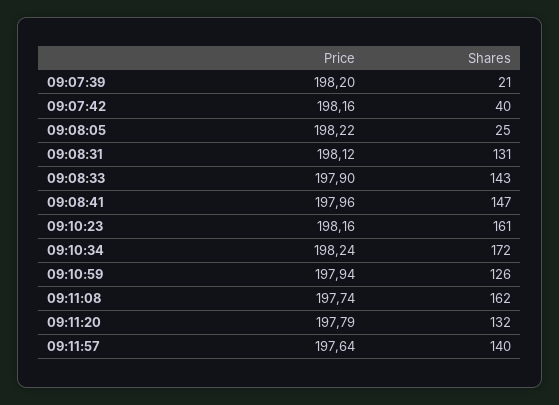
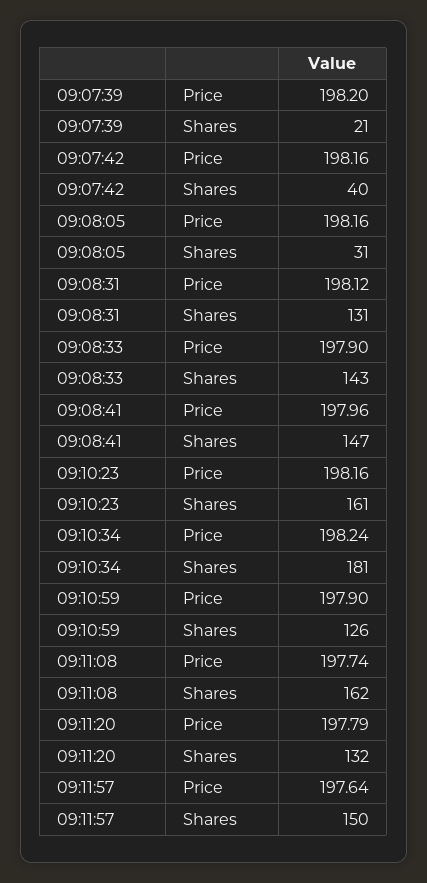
Price, 09:08:05: 198.22 -> 198.16
Shares, 09:08:05: 25 -> 31
Shares, 09:10:34: 172 -> 181
Price, 09:10:59: 197.94 -> 197.9
Shares, 09:11:57: 140 -> 150

